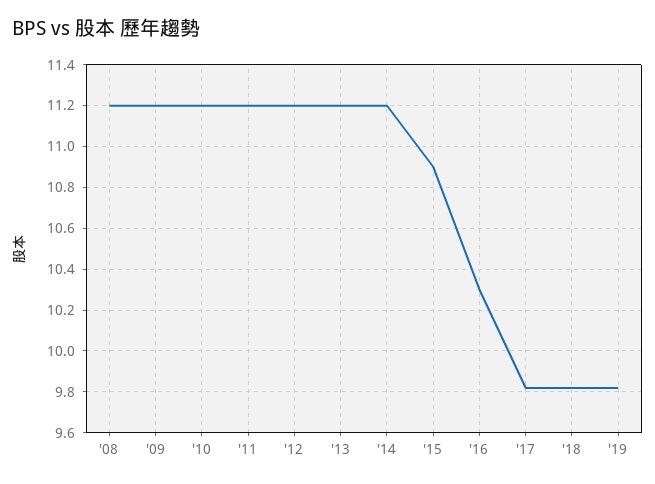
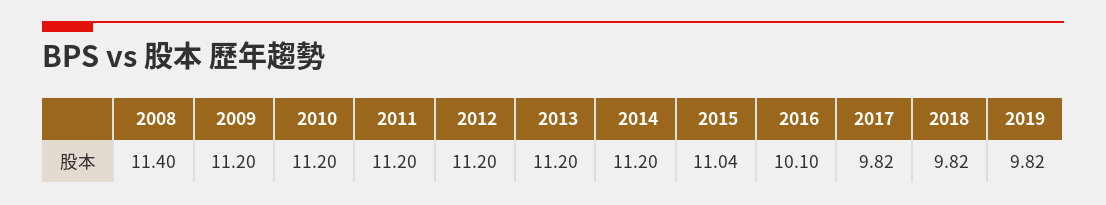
'08: 11.2 -> 11.4
'15: 10.9 -> 11.04
'16: 10.3 -> 10.1

